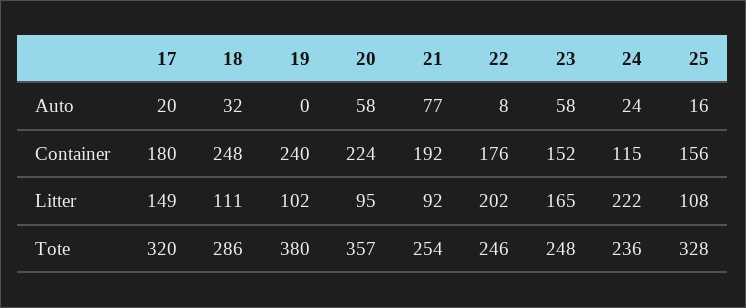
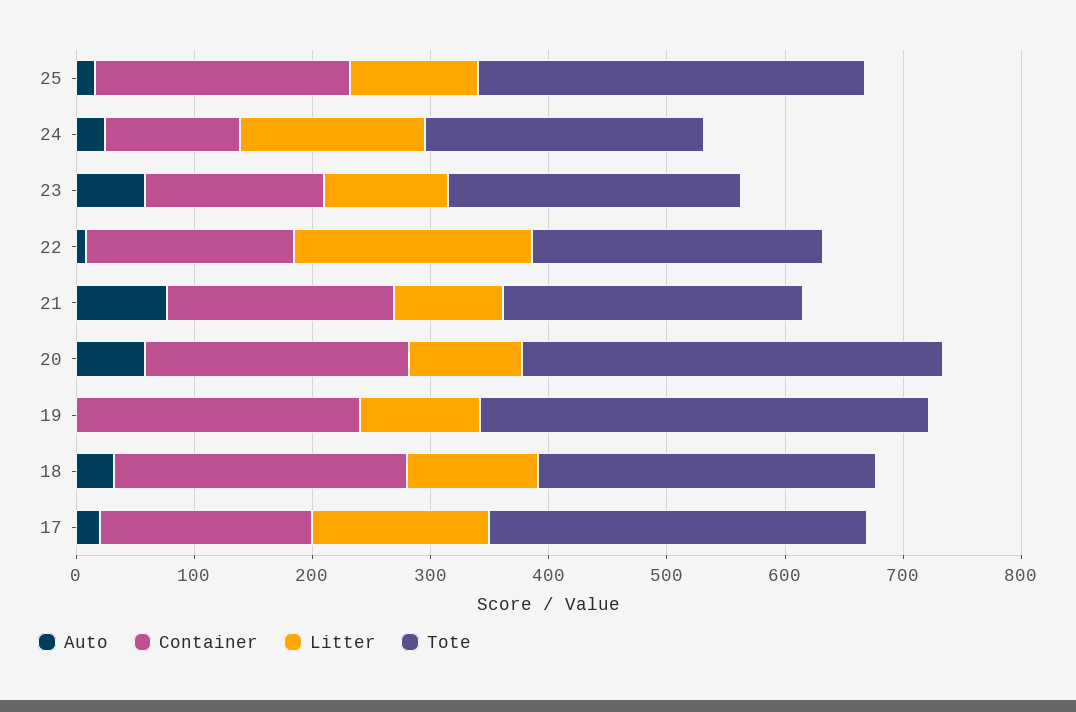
Container, 25: 156 -> 220
Litter, 23: 165 -> 100
Litter, 24: 222 -> 160

